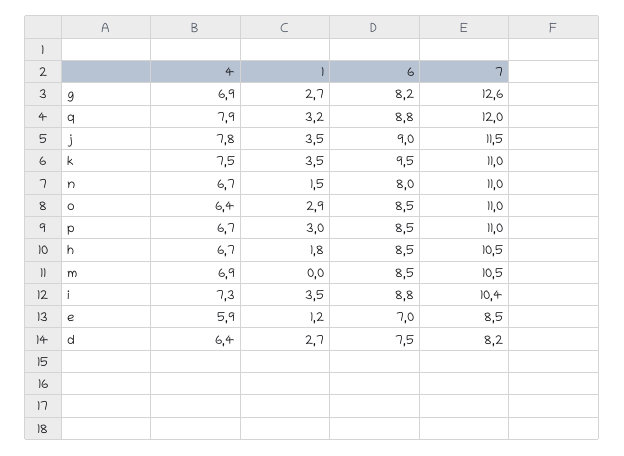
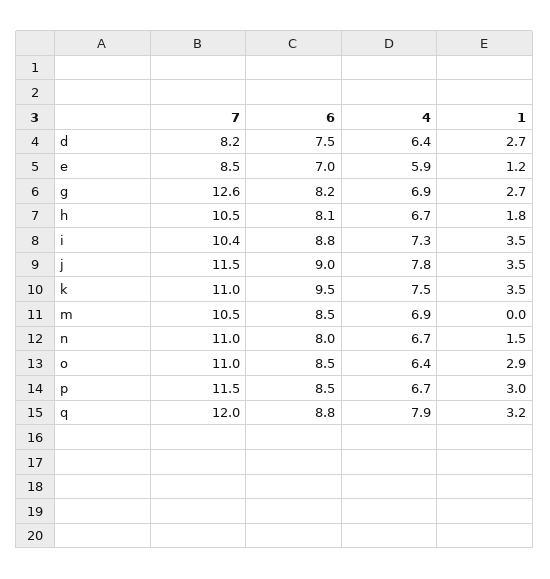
7, p: 11 -> 11.5
6, h: 8.5 -> 8.1

